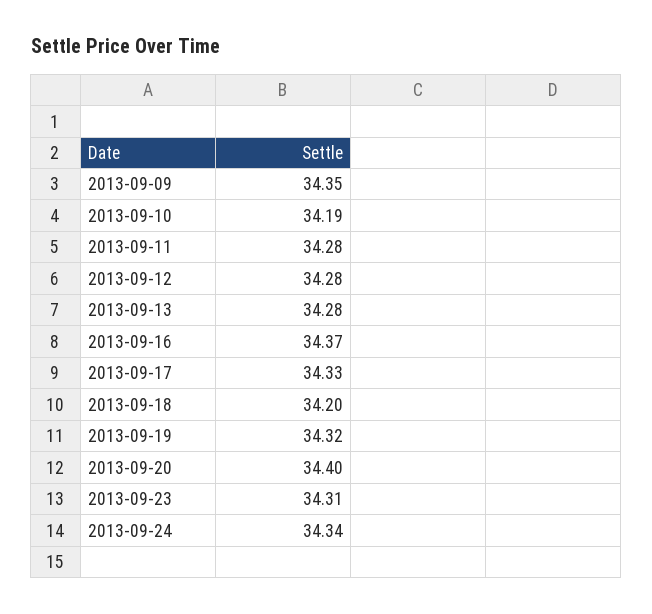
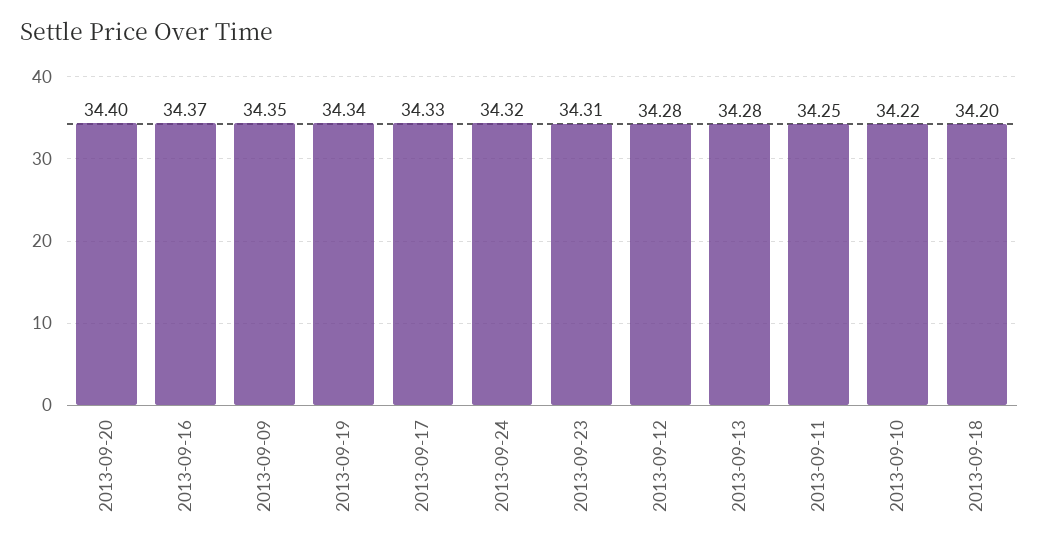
2013-09-10: 34.19 -> 34.22
2013-09-11: 34.28 -> 34.25
2013-09-19: 34.32 -> 34.34
2013-09-24: 34.34 -> 34.32

